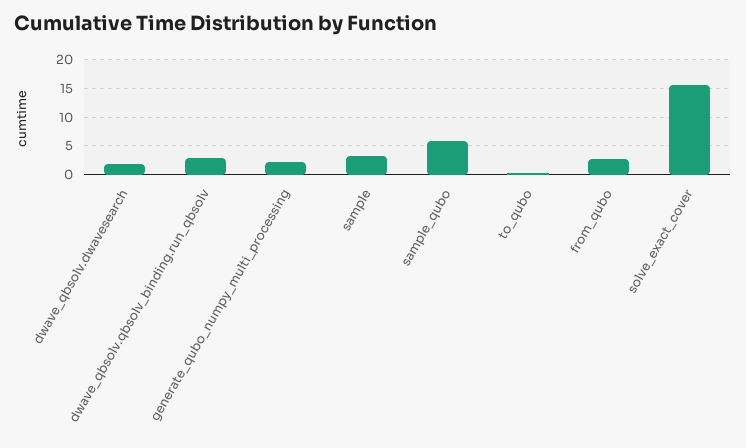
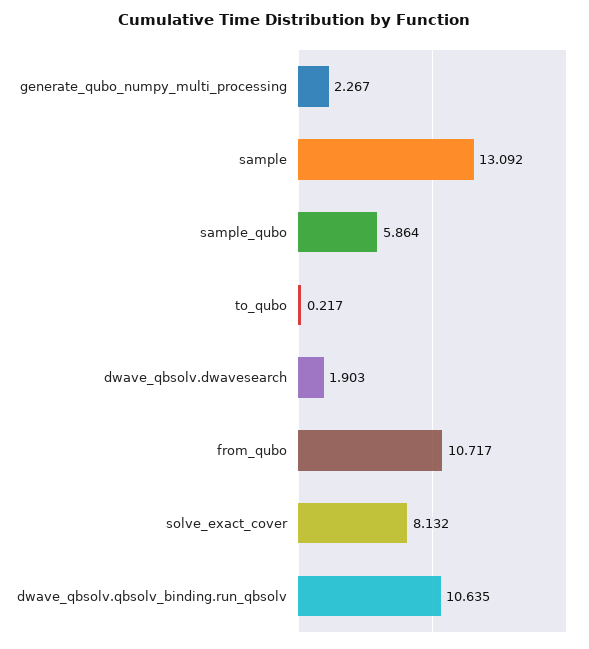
dwave_qbsolv.qbsolv_binding.run_qbsolv: 2.5 -> 10.635
sample: 2.5 -> 13.092
from_qubo: 2.5 -> 10.717
solve_exact_cover: 15 -> 8.132

